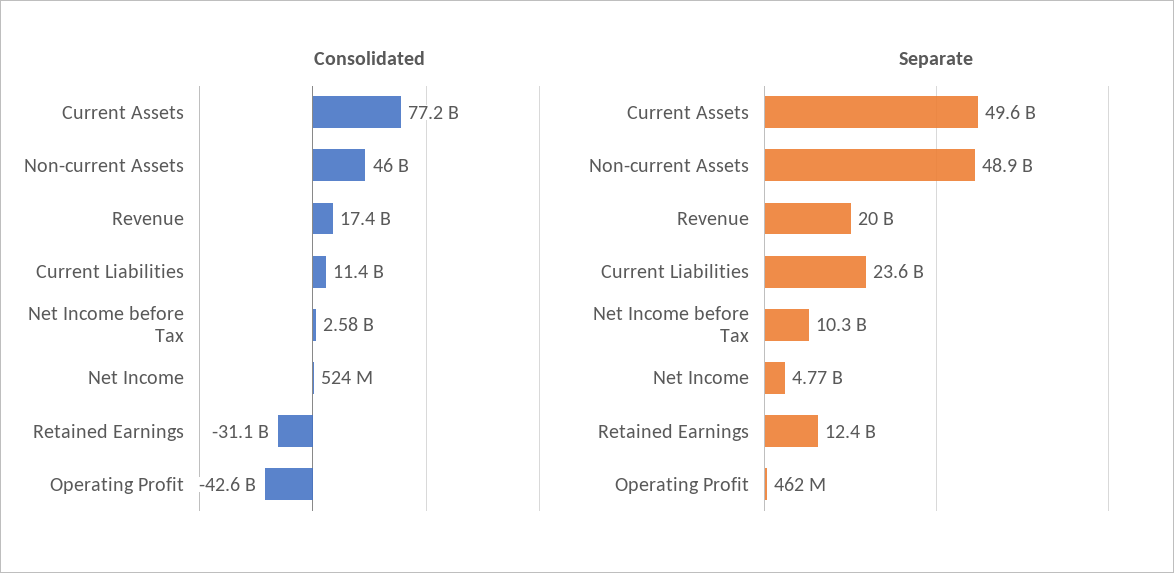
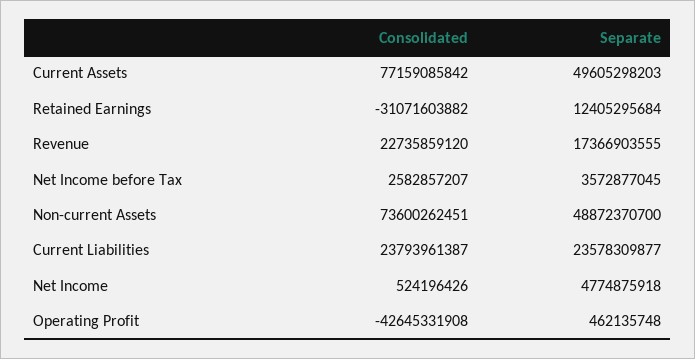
Consolidated, Non-current Assets: 46000000000 -> 73600262451
Consolidated, Revenue: 17400000000 -> 22735859120
Consolidated, Current Liabilities: 11400000000 -> 23793961387
Separate, Revenue: 20000000000 -> 17366903555
Separate, Net Income before Tax: 10300000000 -> 3572877045

